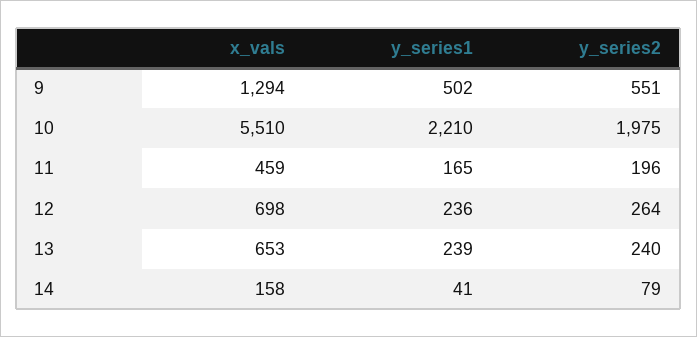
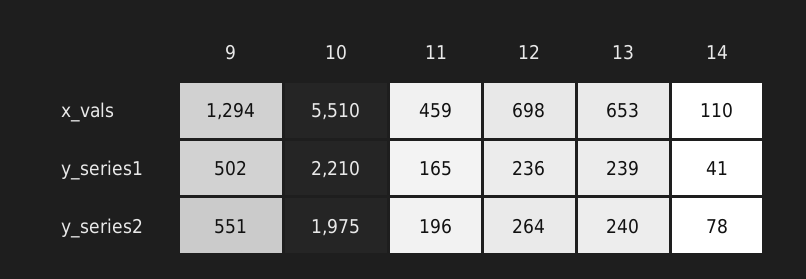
x_vals, 14: 158 -> 110
y_series2, 14: 79 -> 78

